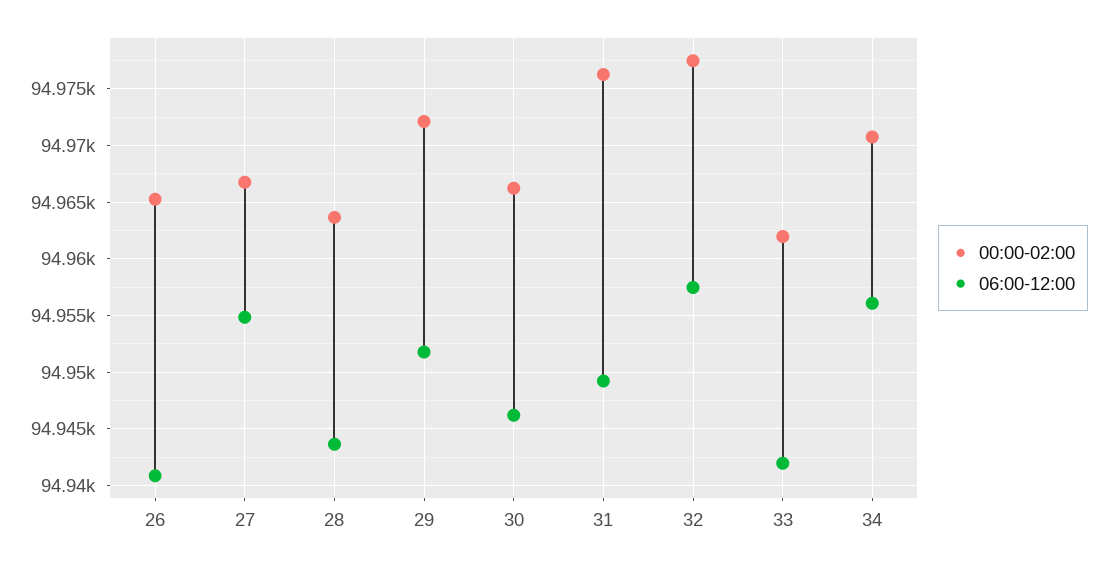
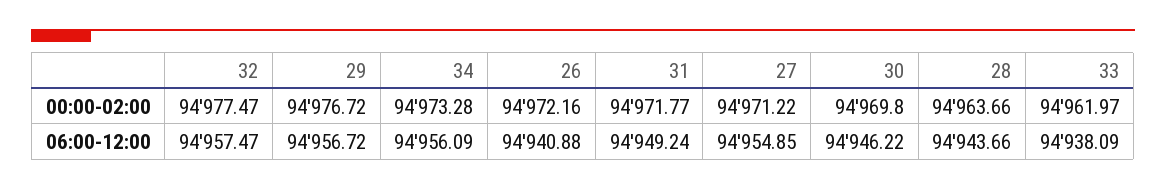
00:00-02:00, 26: 94965 -> 94972.16
00:00-02:00, 27: 94967 -> 94971.22
00:00-02:00, 29: 94972 -> 94976.72
06:00-12:00, 29: 94952 -> 94956.72
00:00-02:00, 30: 94966 -> 94969.8
00:00-02:00, 31: 94976 -> 94971.77
06:00-12:00, 33: 94942 -> 94938.09
00:00-02:00, 34: 94971 -> 94973.28

